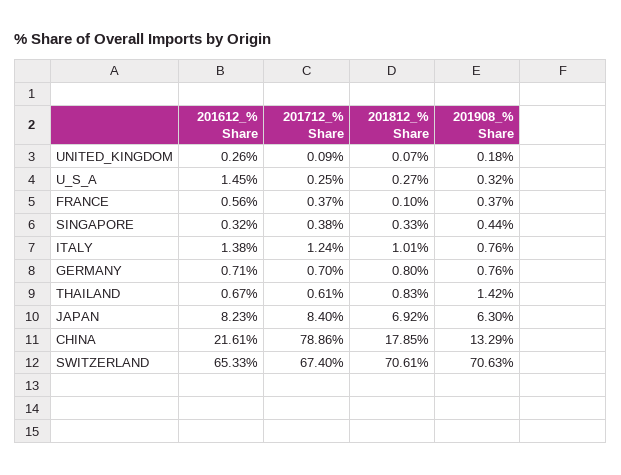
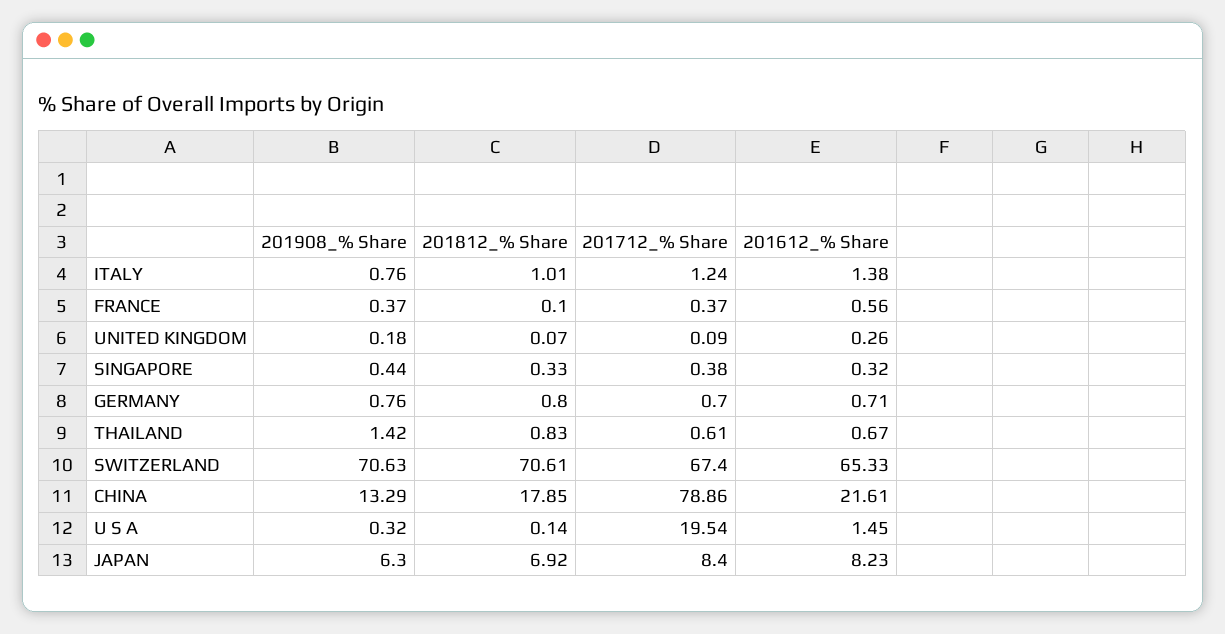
201712_% Share, U_S_A: 0.25 -> 19.54
201812_% Share, U_S_A: 0.27 -> 0.14

